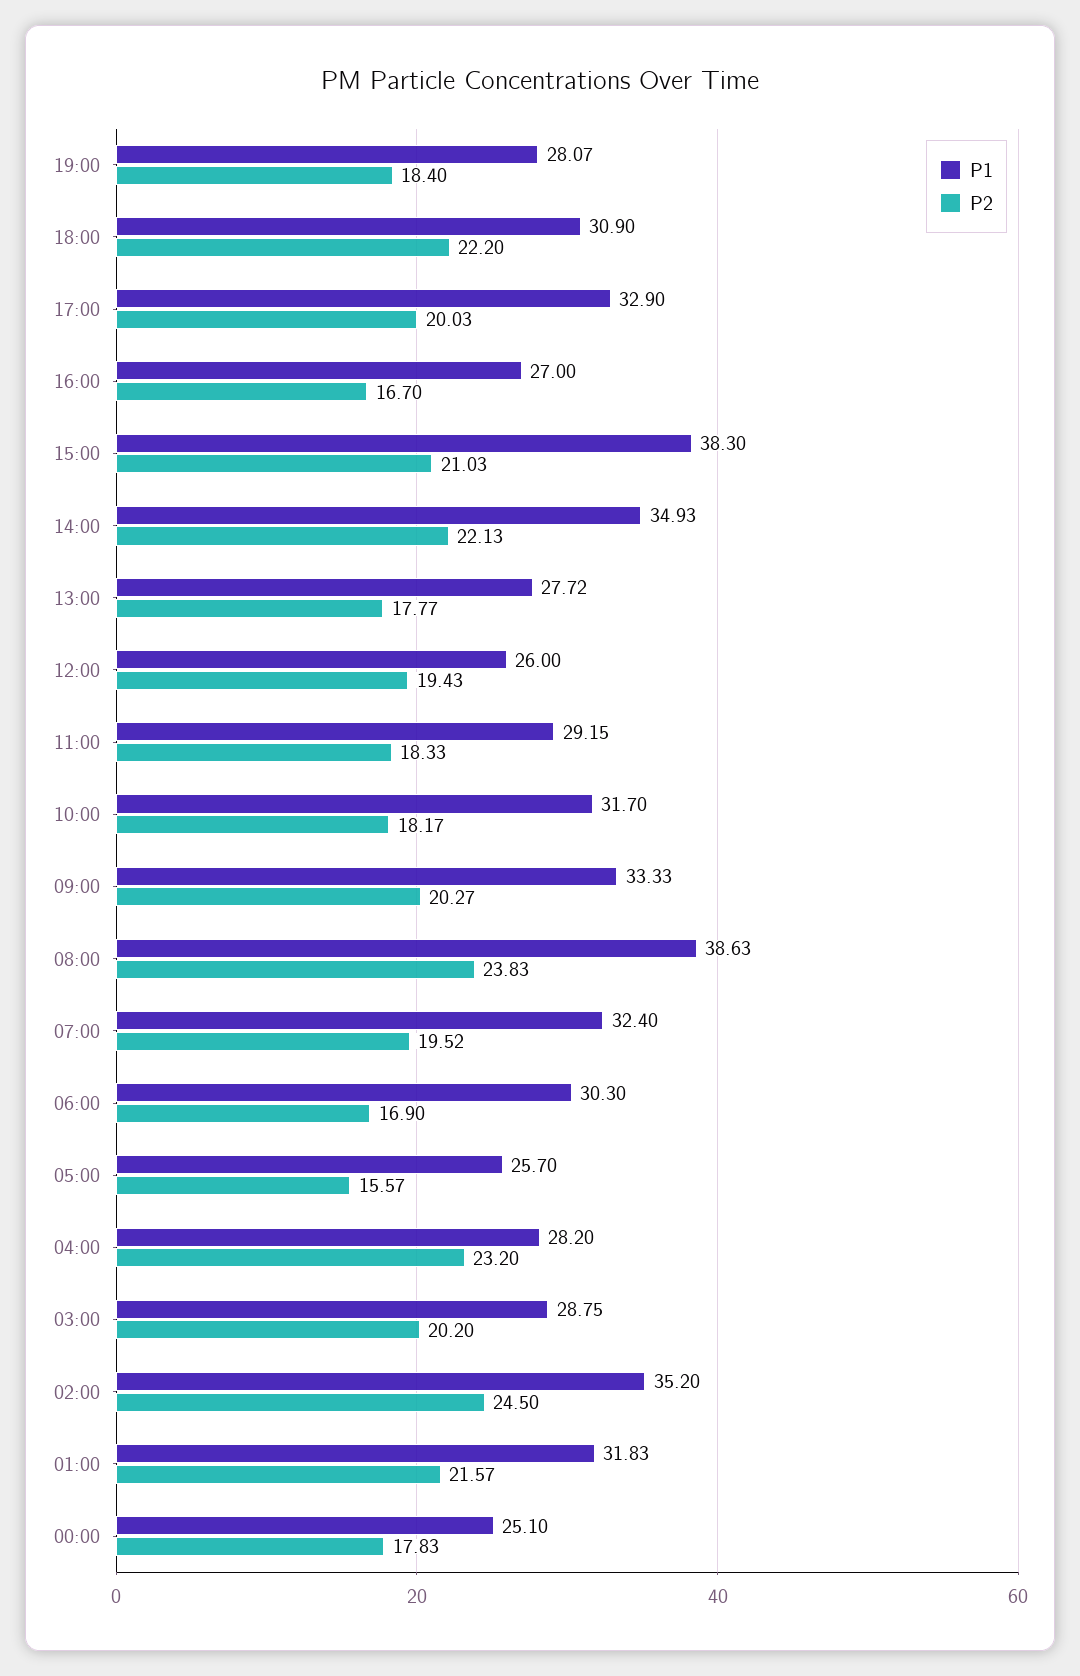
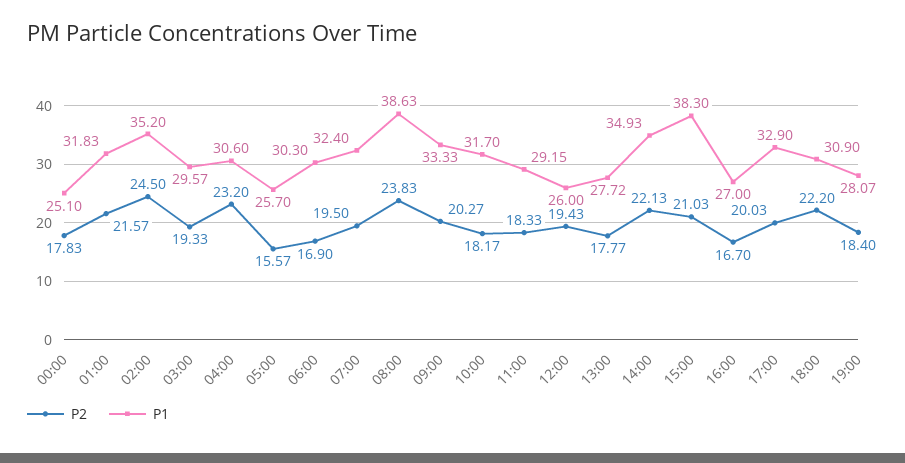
P2, 07:00: 19.52 -> 19.5
P1, 04:00: 28.2 -> 30.6
P1, 03:00: 28.75 -> 29.57
P2, 03:00: 20.2 -> 19.33

